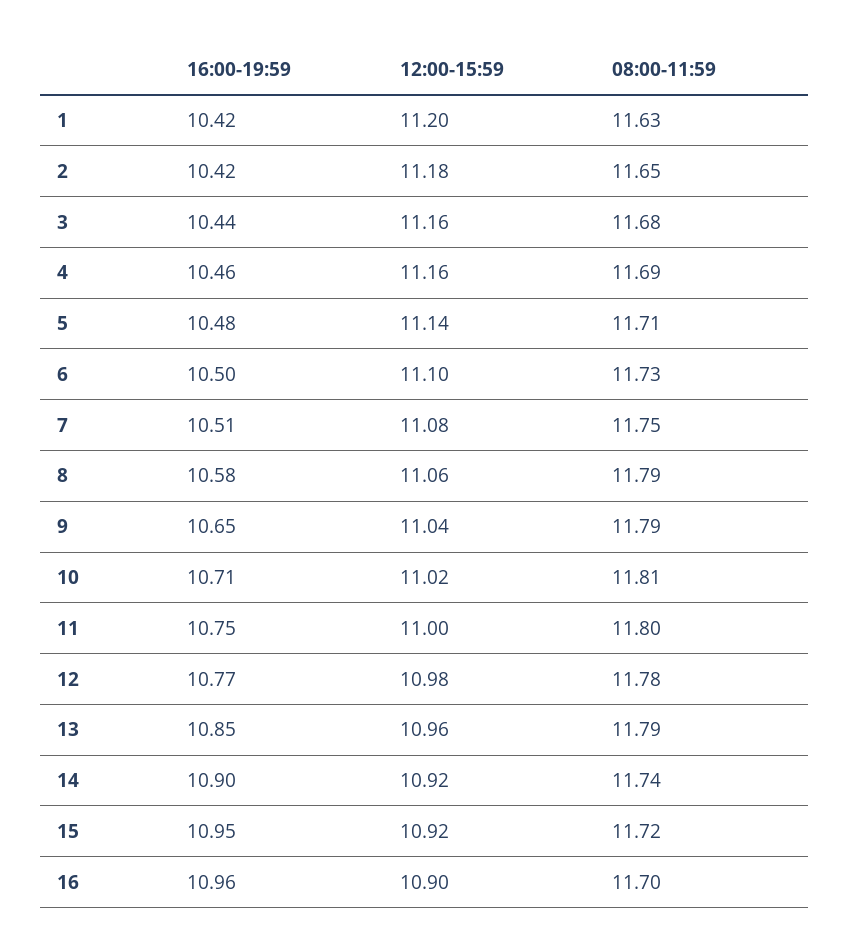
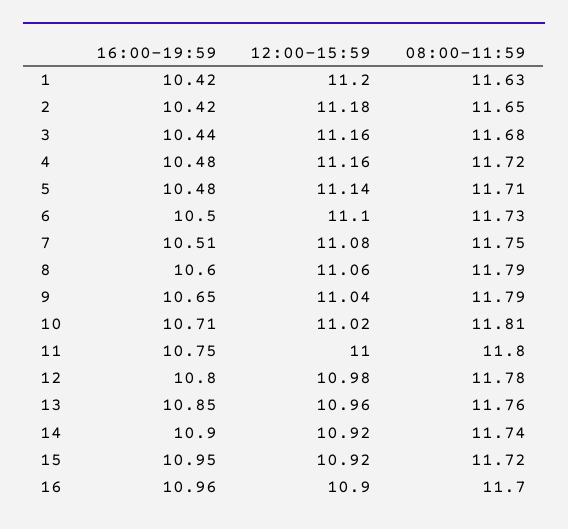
16:00-19:59, 4: 10.46 -> 10.48
08:00-11:59, 4: 11.69 -> 11.72
16:00-19:59, 8: 10.58 -> 10.6
16:00-19:59, 12: 10.77 -> 10.8
08:00-11:59, 13: 11.79 -> 11.76

